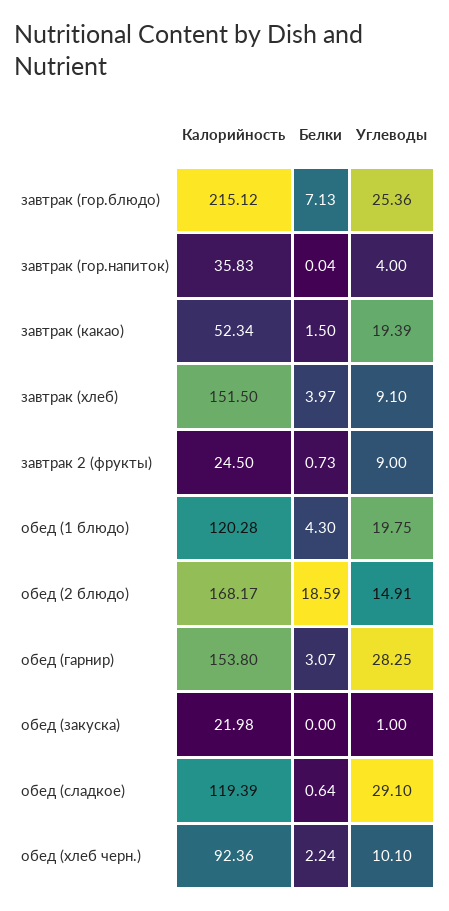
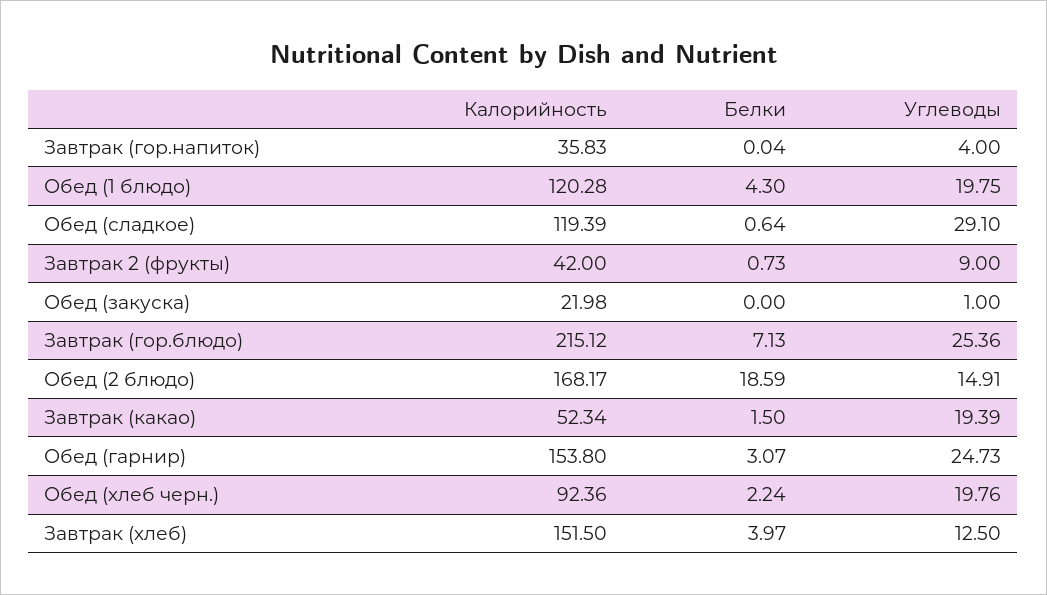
Углеводы, завтрак (хлеб): 9.1 -> 12.5
Калорийность, завтрак 2 (фрукты): 24.5 -> 42
Углеводы, обед (гарнир): 28.25 -> 24.73
Углеводы, обед (хлеб черн.): 10.1 -> 19.76

